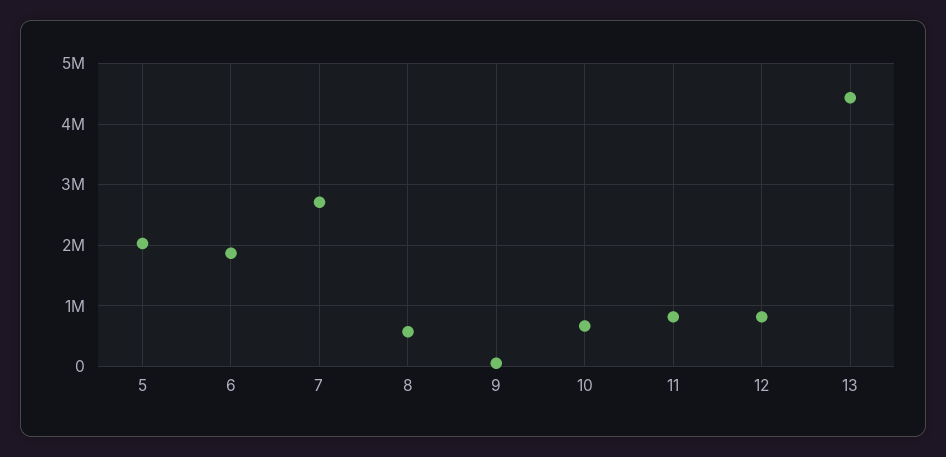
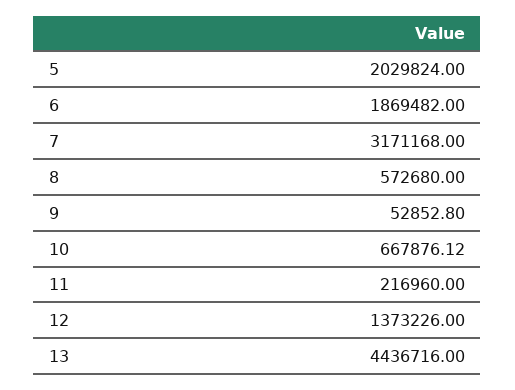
7: 2700000 -> 3171168
11: 800000 -> 216960
12: 800000 -> 1373226

